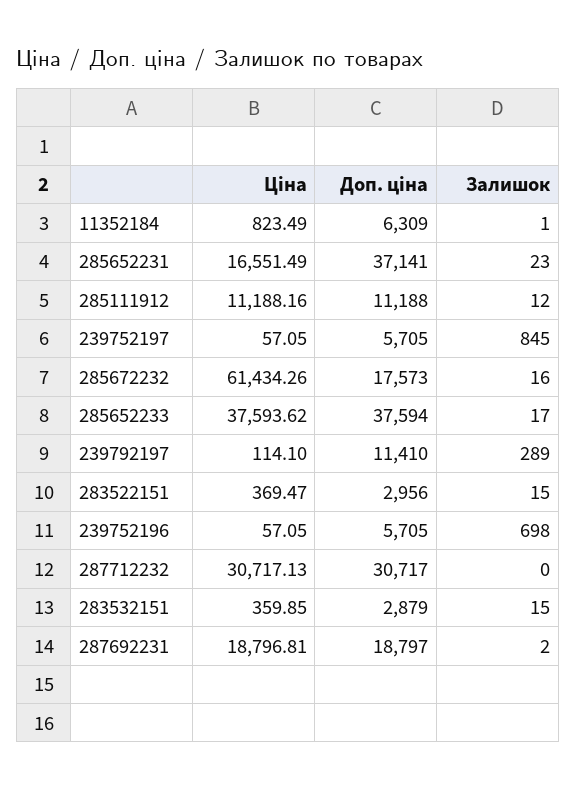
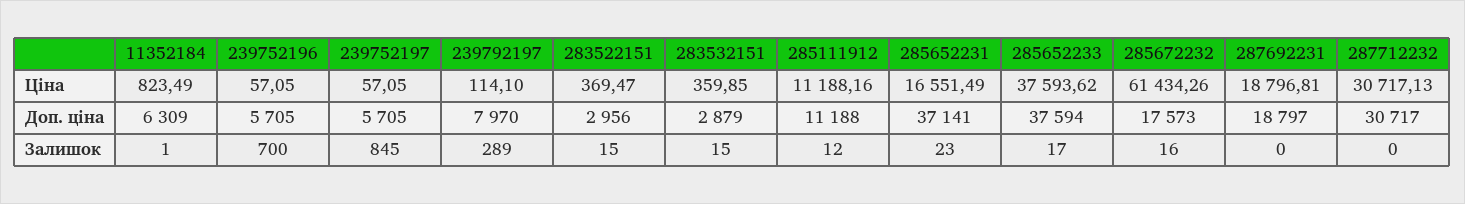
Доп. ціна, 239792197: 11410 -> 7970
Залишок, 239752196: 698 -> 700
Залишок, 287692231: 2 -> 0

